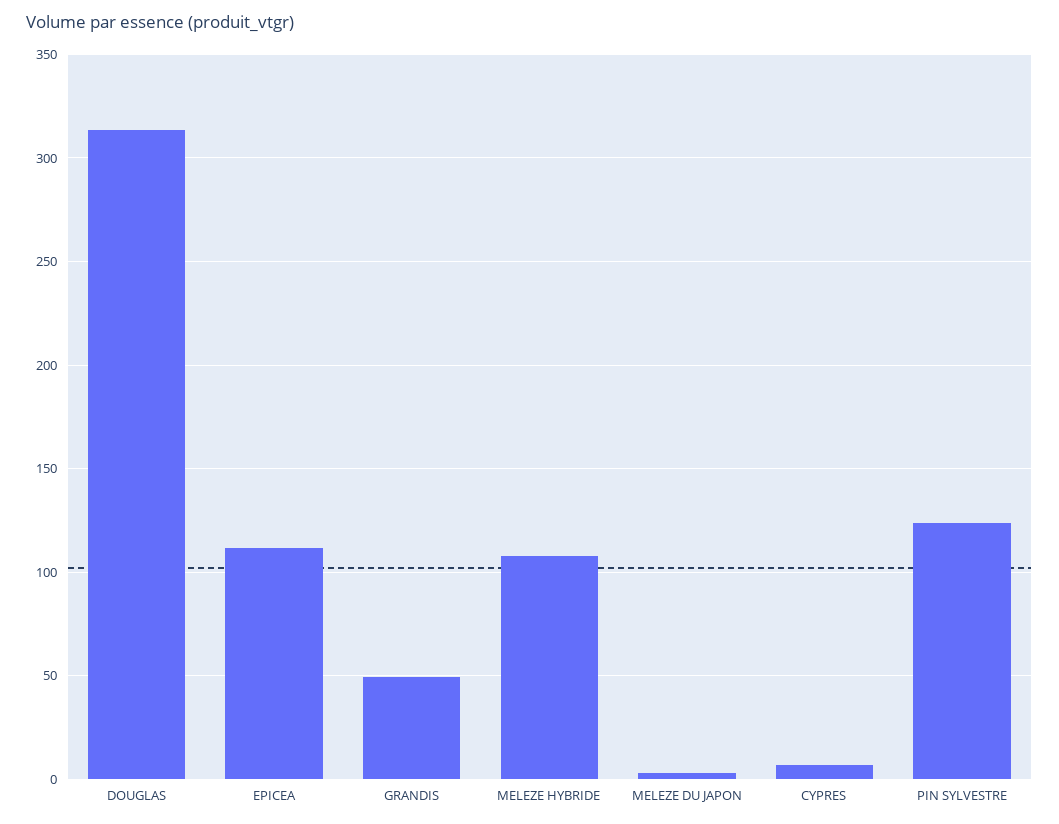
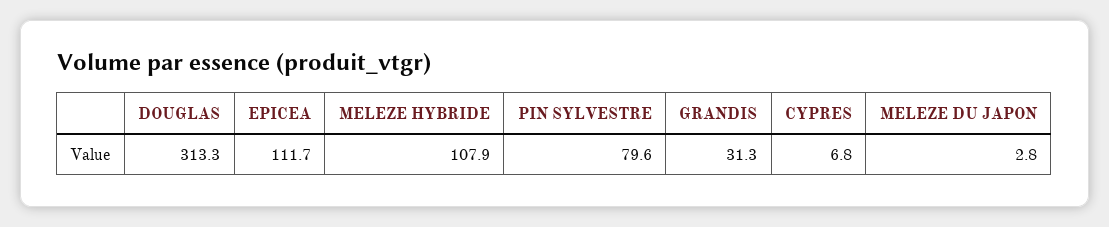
GRANDIS: 50 -> 31.3
PIN SYLVESTRE: 125 -> 79.6

